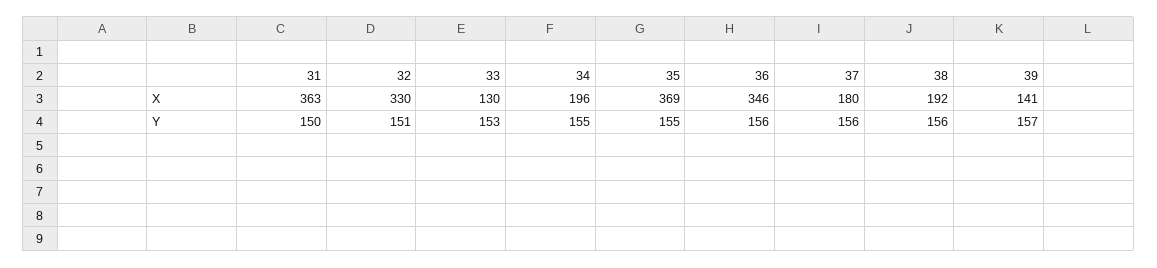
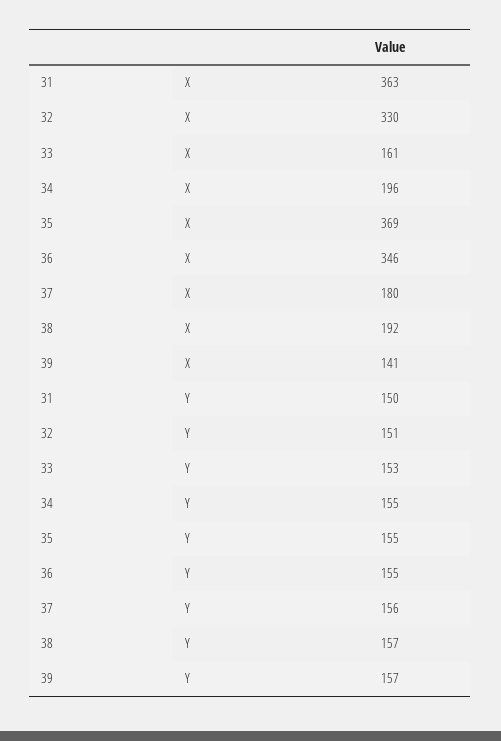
33, X: 130 -> 161
36, Y: 156 -> 155
38, Y: 156 -> 157

